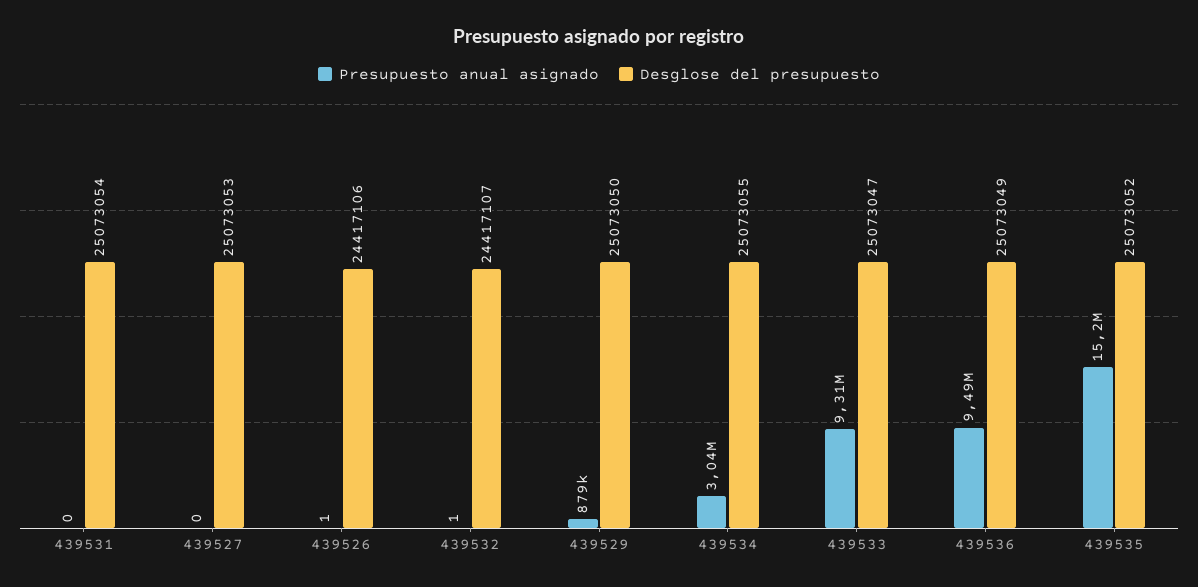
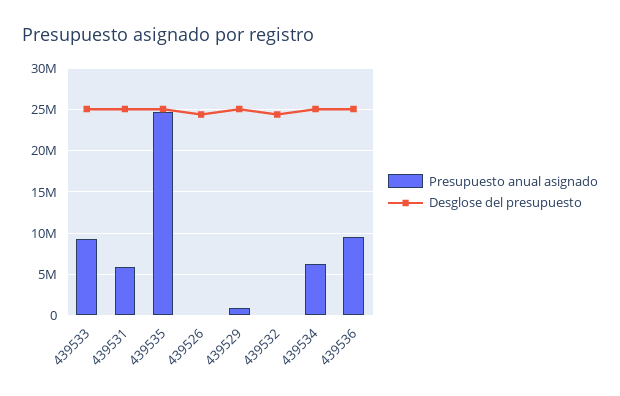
Presupuesto anual asignado, 439531: 0 -> 6000000
Presupuesto anual asignado, 439527: 0 -> none
Desglose del presupuesto, 439527: 25073053 -> none
Presupuesto anual asignado, 439534: 3040000 -> 6000000
Presupuesto anual asignado, 439535: 15200000 -> 25000000

